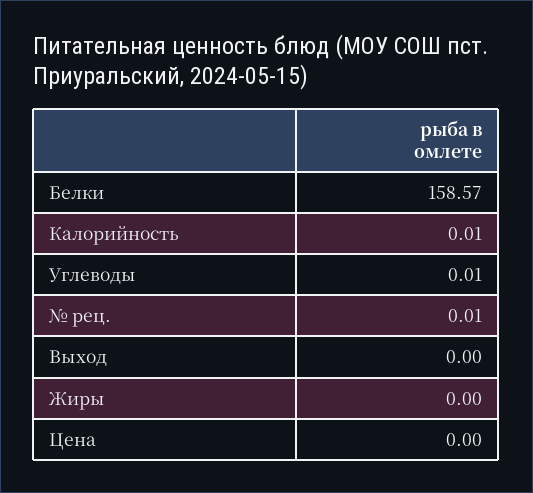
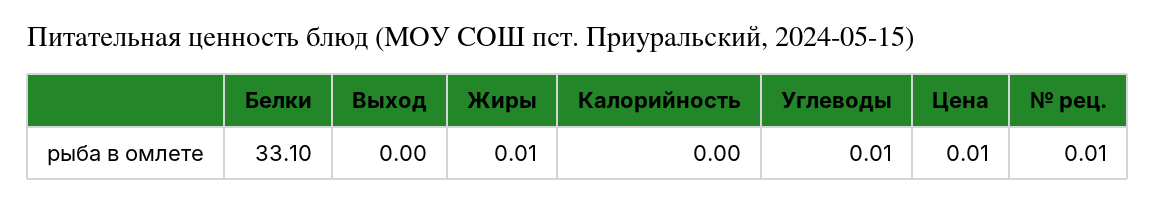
Белки: 158.57 -> 33.1
Калорийность: 0.01 -> 0
Жиры: 0 -> 0.01
Цена: 0 -> 0.01

